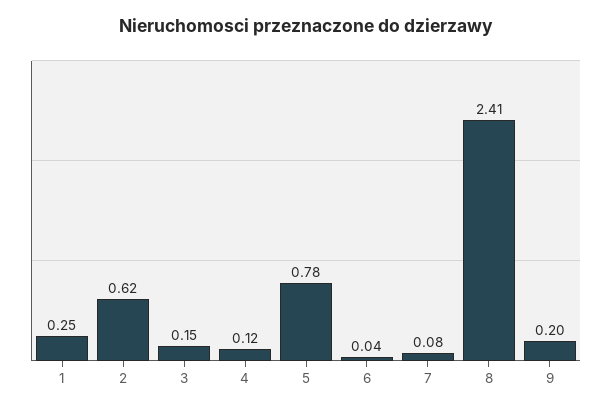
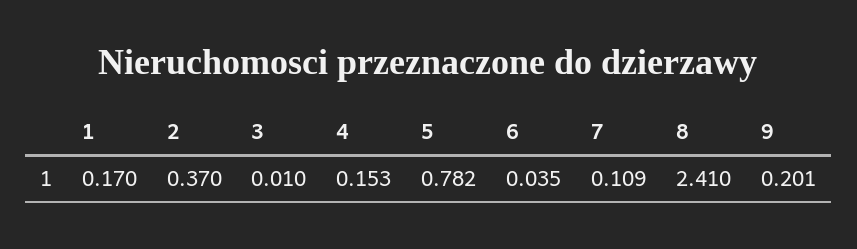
1: 0.25 -> 0.17
2: 0.62 -> 0.37
3: 0.15 -> 0.01
4: 0.12 -> 0.153
7: 0.08 -> 0.109

